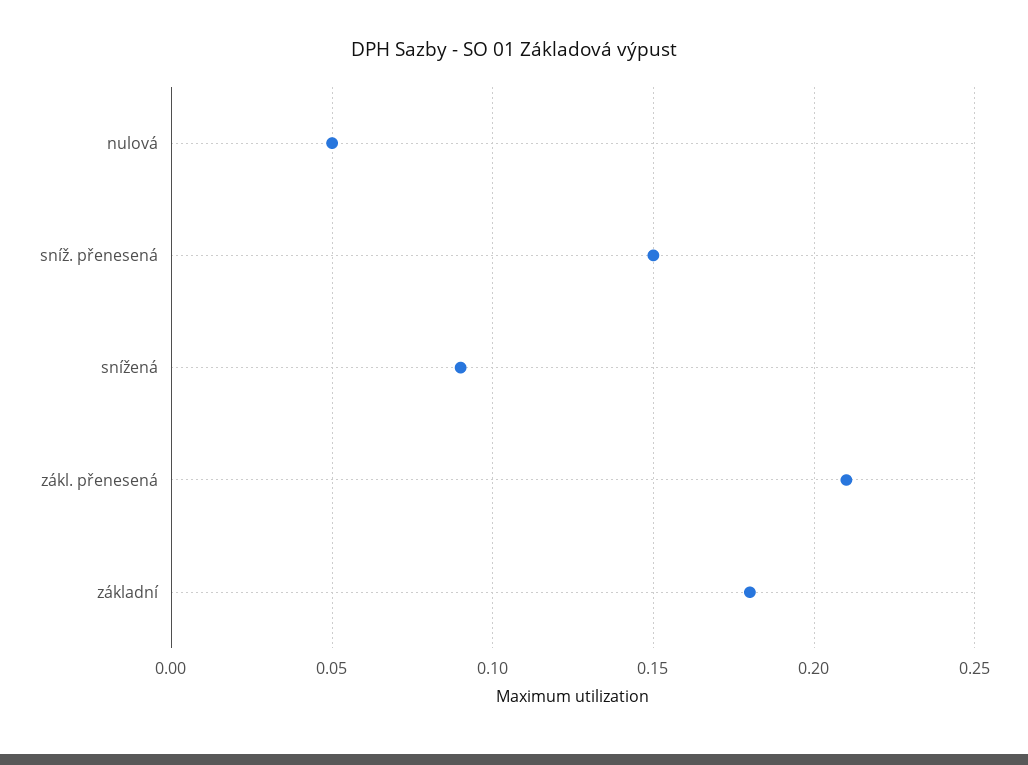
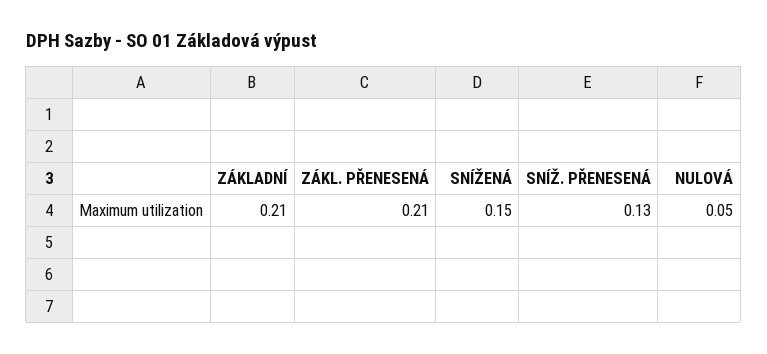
sníž. přenesená: 0.15 -> 0.13
snížená: 0.09 -> 0.15
základní: 0.18 -> 0.21

